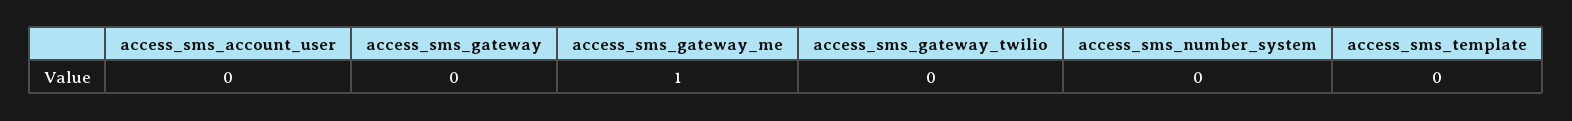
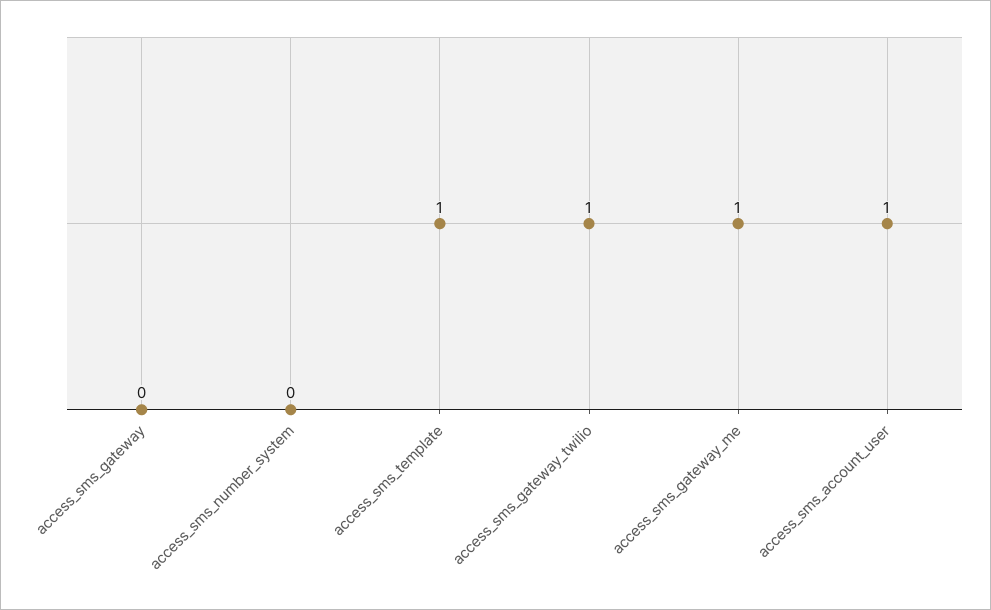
access_sms_account_user: 0 -> 1
access_sms_gateway_twilio: 0 -> 1
access_sms_template: 0 -> 1

